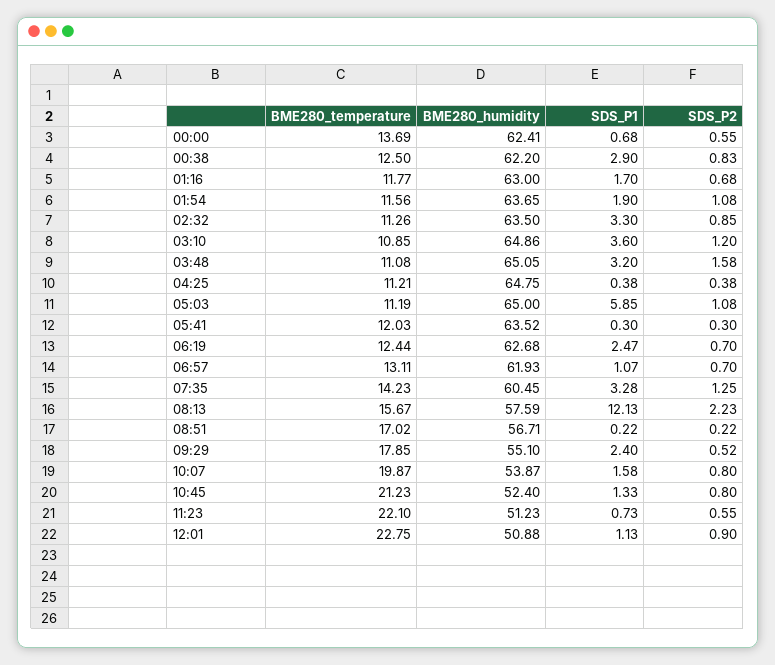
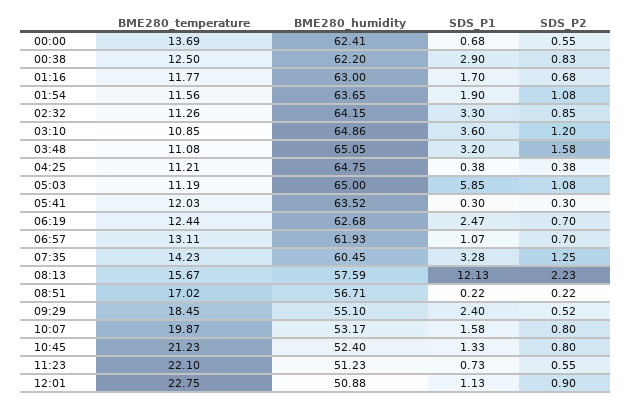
BME280_humidity, 02:32: 63.5 -> 64.15
BME280_temperature, 09:29: 17.85 -> 18.45
BME280_humidity, 10:07: 53.87 -> 53.17

